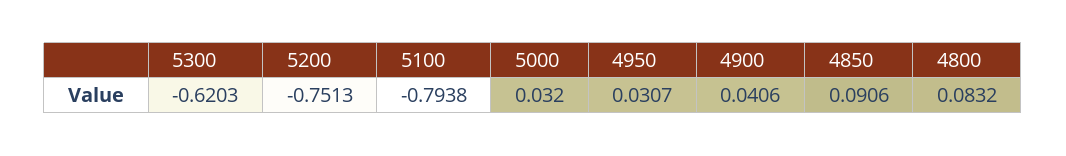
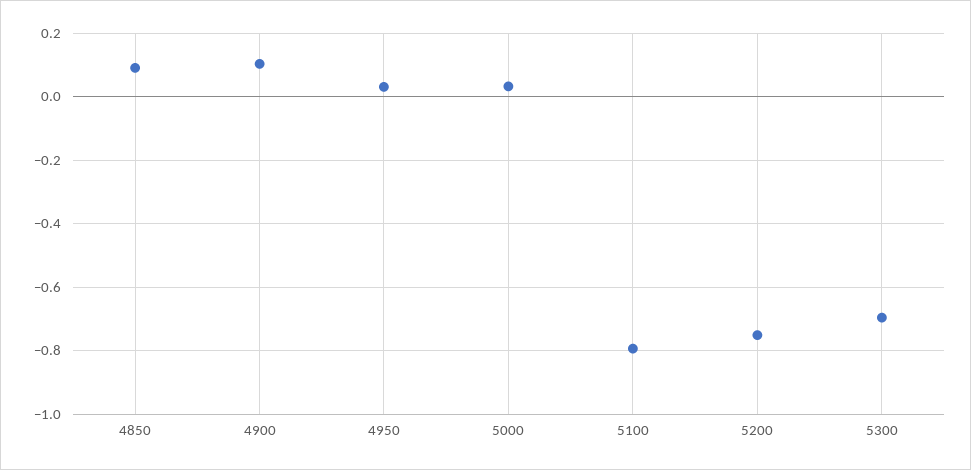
5300: -0.6203 -> -0.7
4900: 0.0406 -> 0.1
4800: 0.0832 -> none

